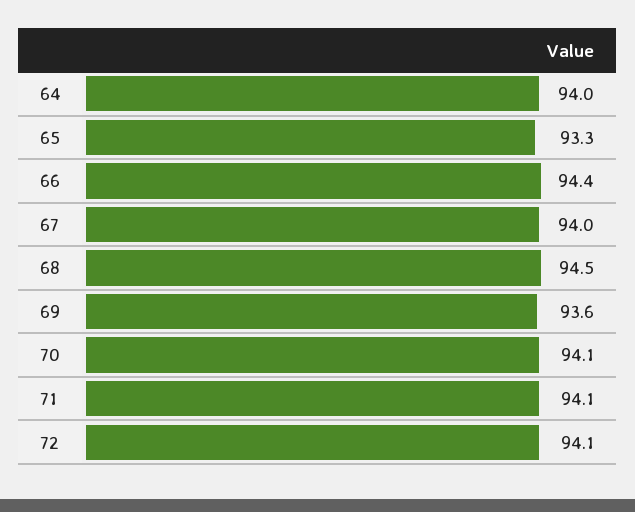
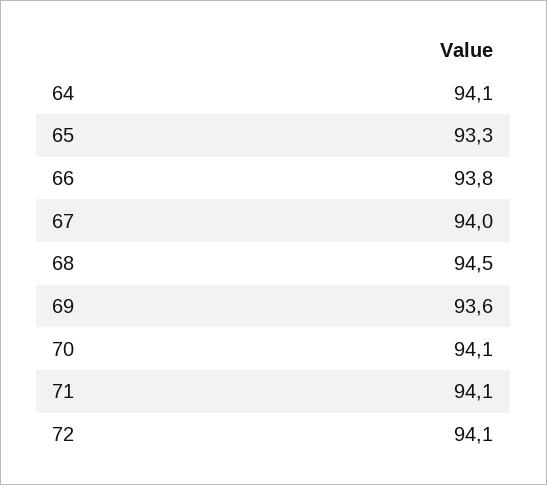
64: 94 -> 94.1
66: 94.4 -> 93.8

